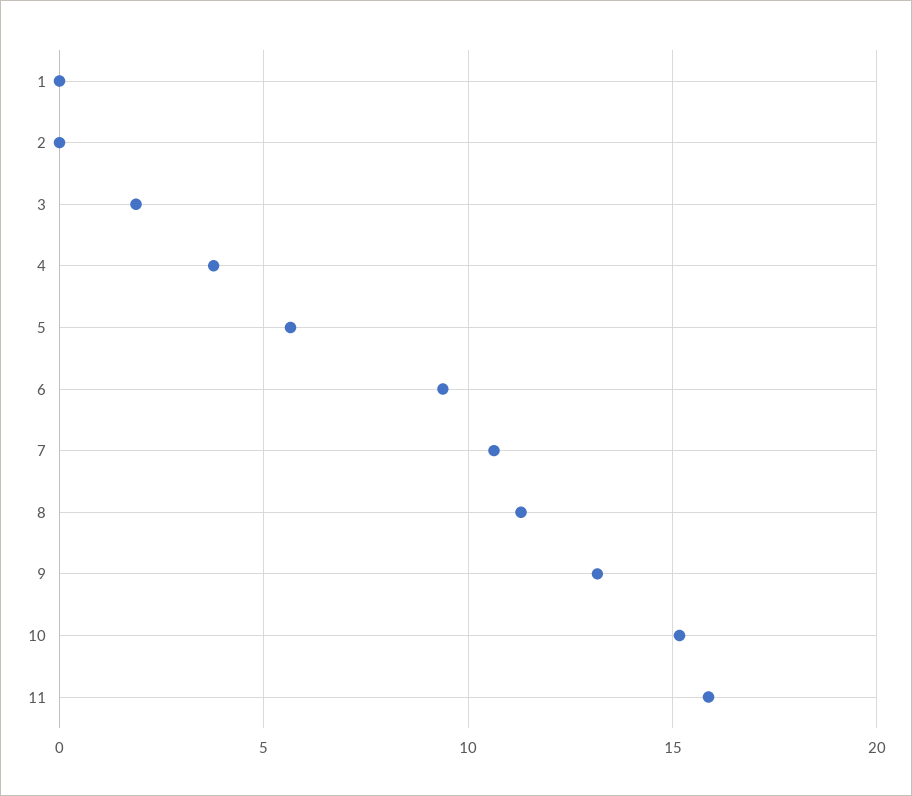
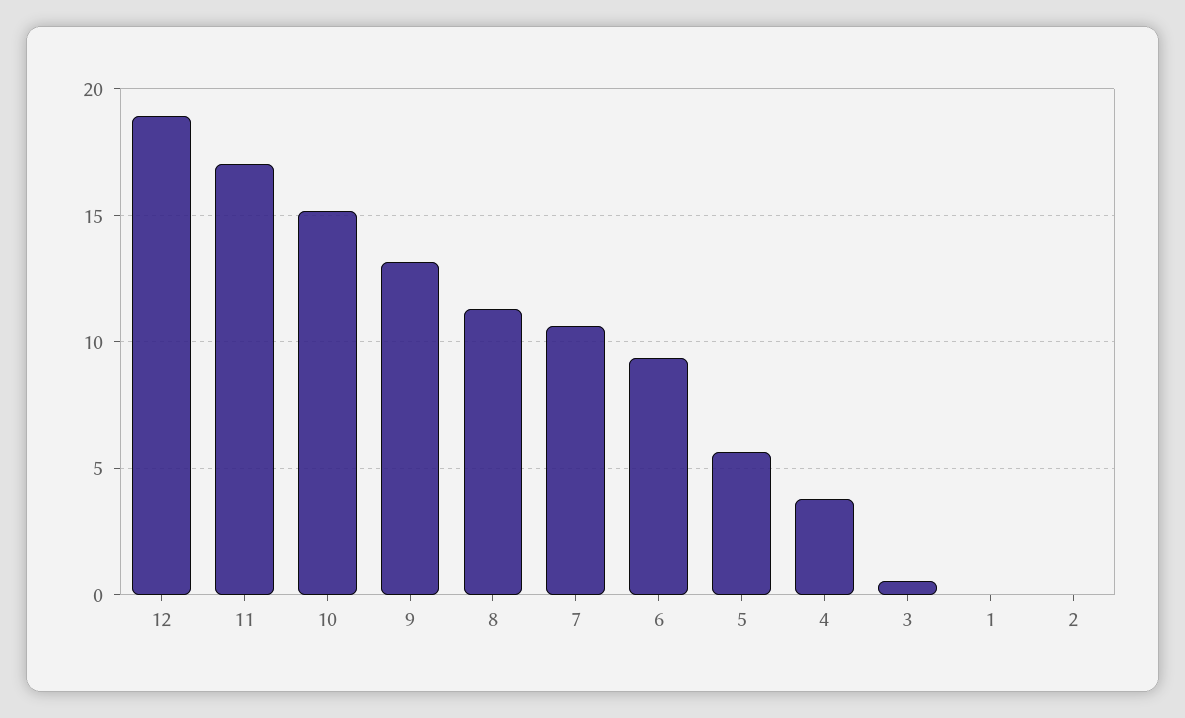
3: 2 -> 0.5
11: 16 -> 17
12: none -> 19

